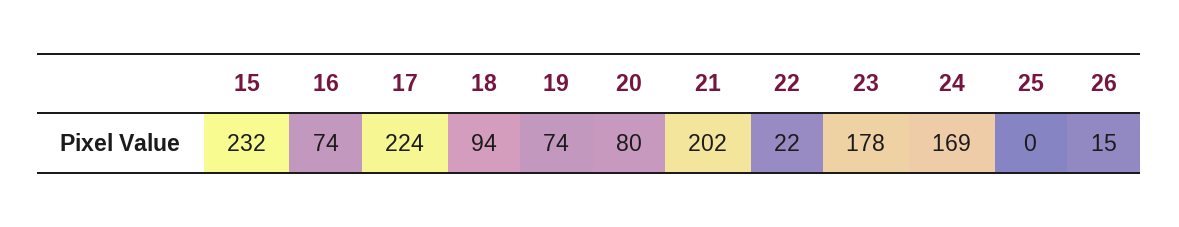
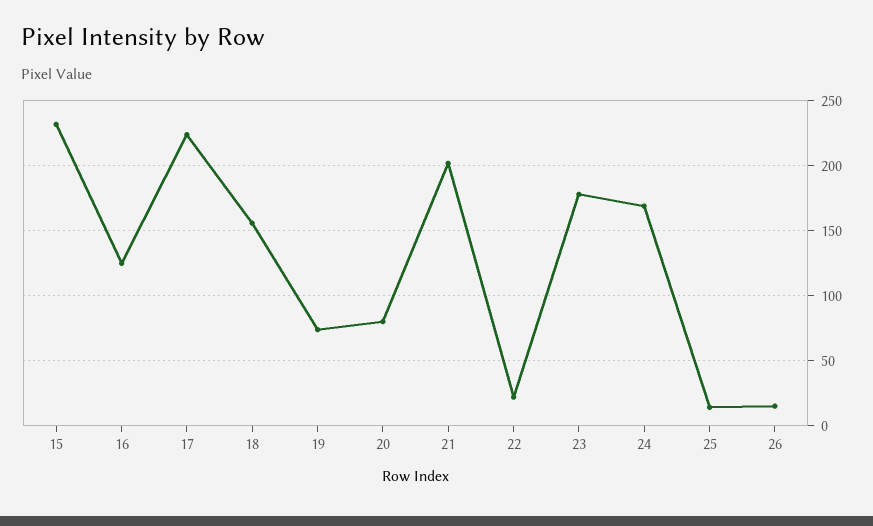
16: 74 -> 125
18: 94 -> 155
25: 0 -> 15

